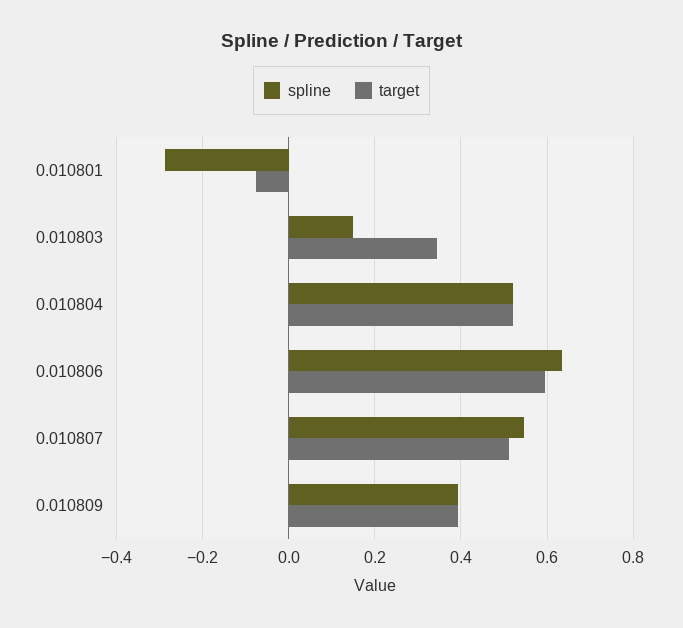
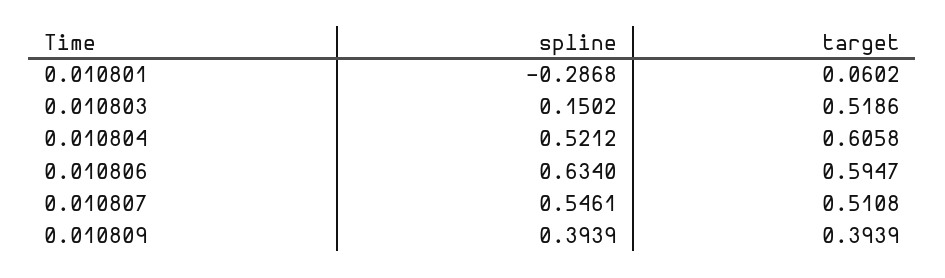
target, 0.010801: -0.08 -> 0.0602
target, 0.010803: 0.34 -> 0.5186
target, 0.010804: 0.52 -> 0.6058

